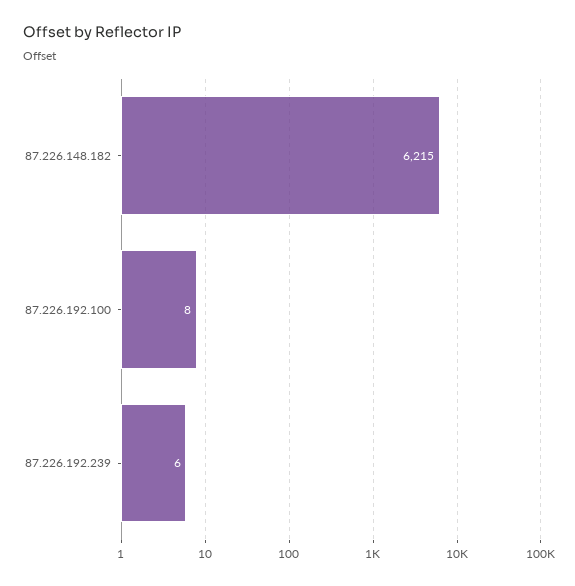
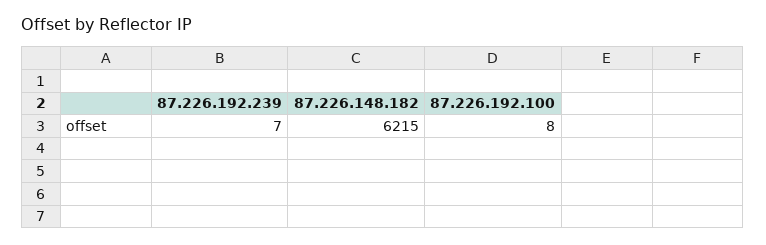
87.226.192.239: 6 -> 7

